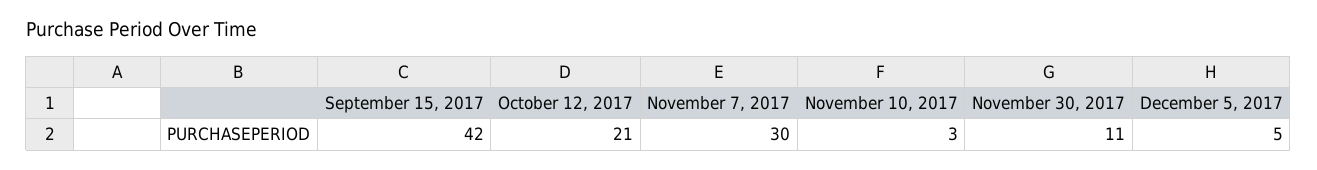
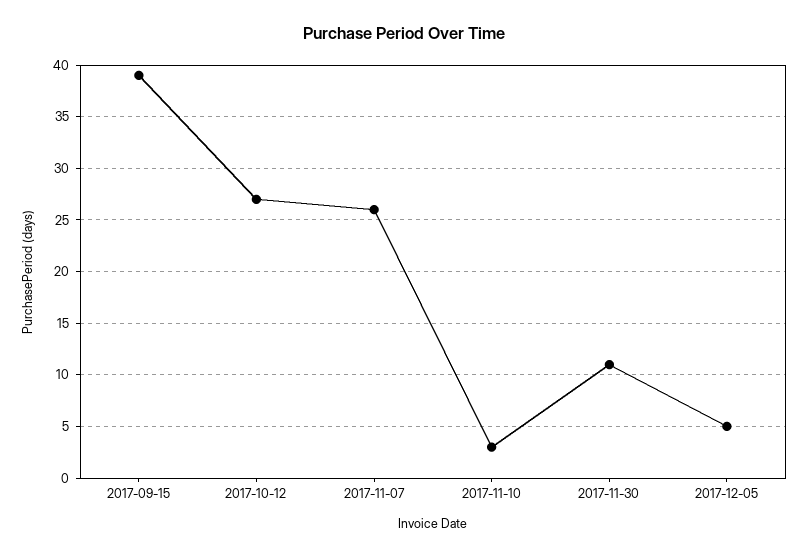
September 15, 2017: 42 -> 39
October 12, 2017: 21 -> 27
November 7, 2017: 30 -> 26

